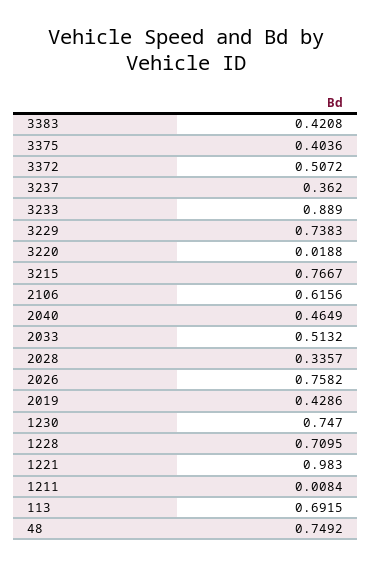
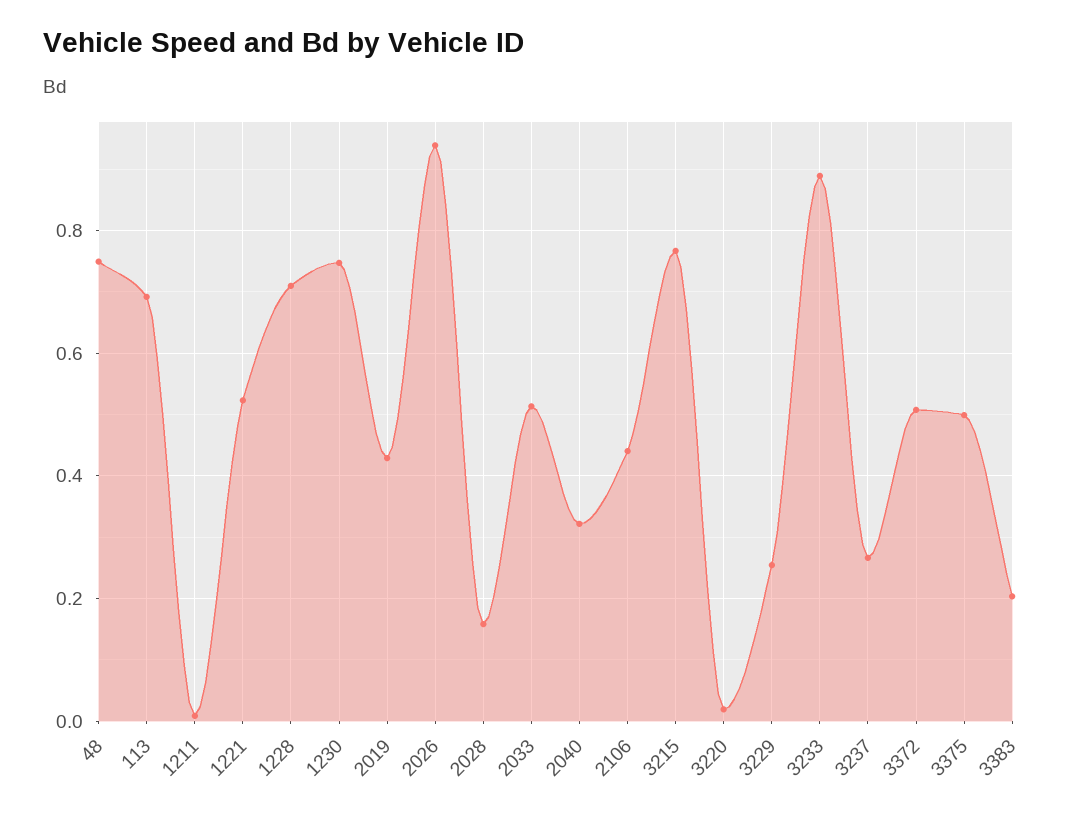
3383: 0.4208 -> 0.2
3375: 0.4036 -> 0.5
3237: 0.362 -> 0.26
3229: 0.7383 -> 0.26
2106: 0.6156 -> 0.44
2040: 0.4649 -> 0.32
2028: 0.3357 -> 0.16
2026: 0.7582 -> 0.94
1221: 0.983 -> 0.52

